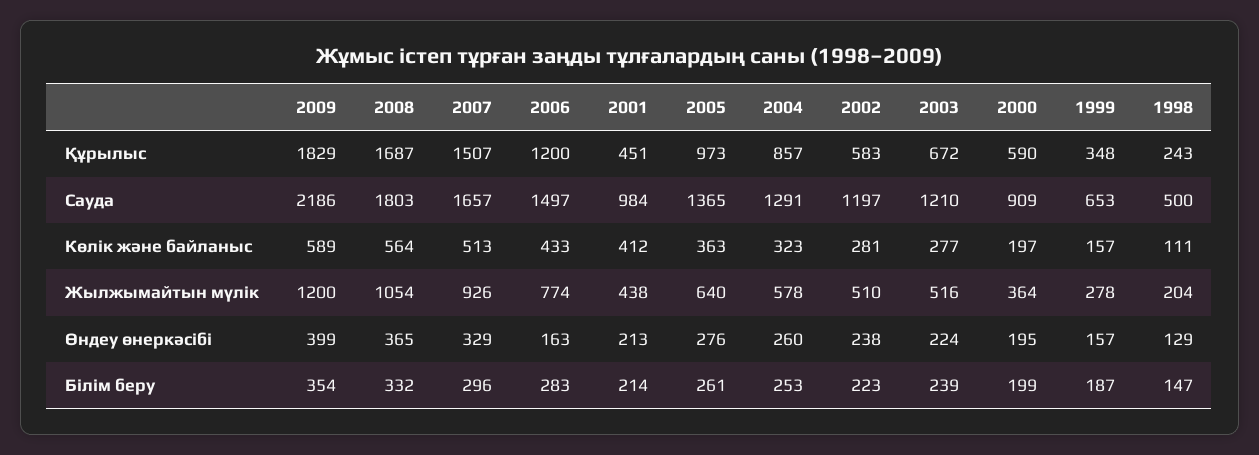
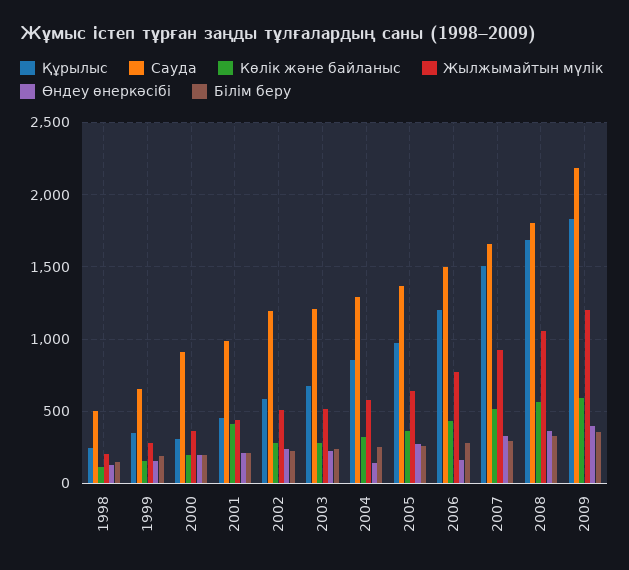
Құрылыс, 2000: 590 -> 300
Өндеу өнеркәсібі, 2004: 260 -> 150

